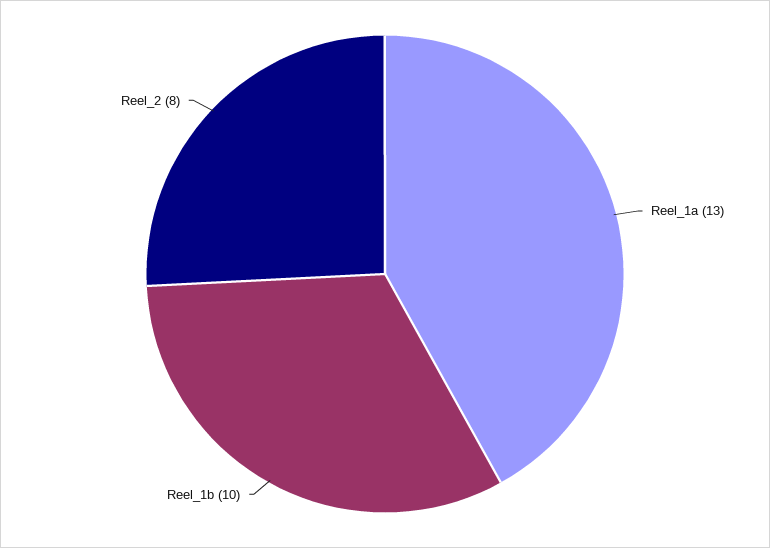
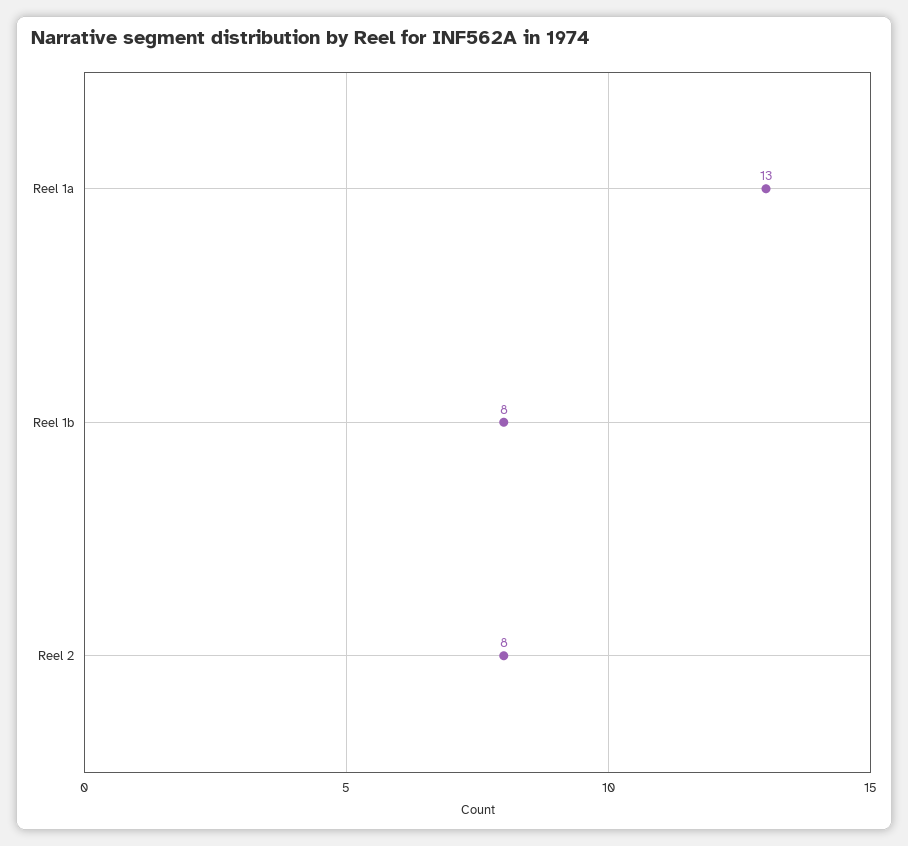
Reel_1b: 10 -> 8

